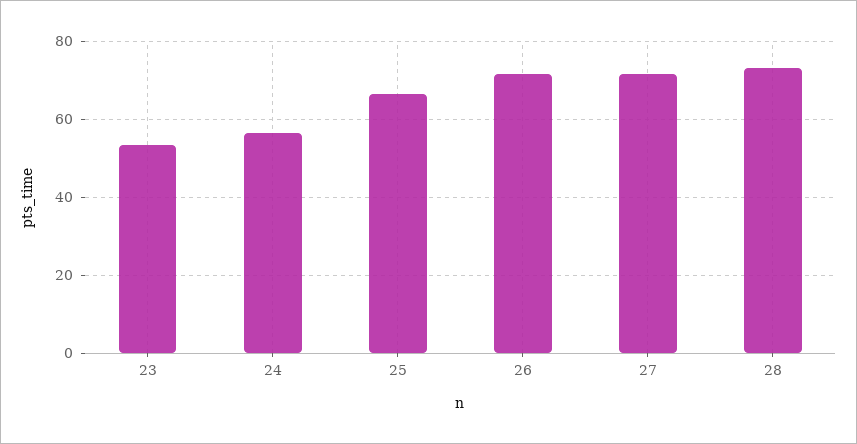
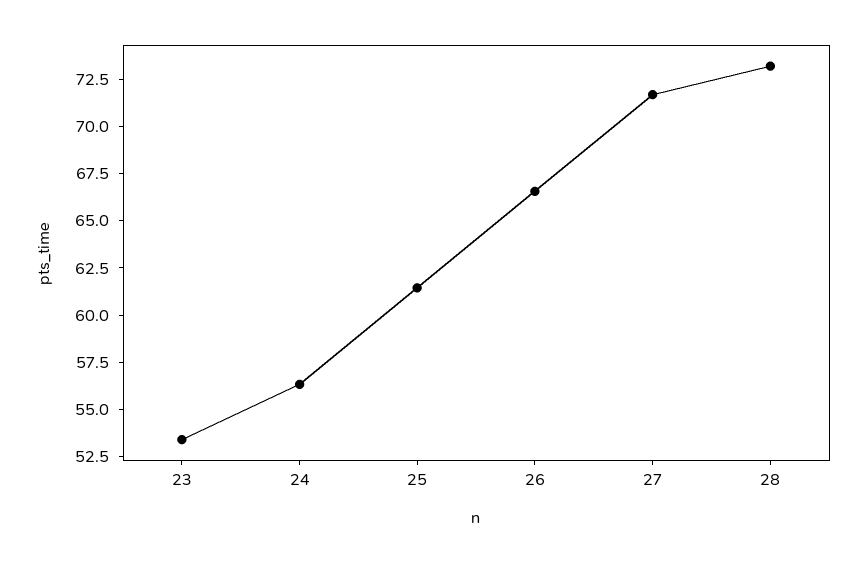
25: 66 -> 61.5
26: 72 -> 66.5

